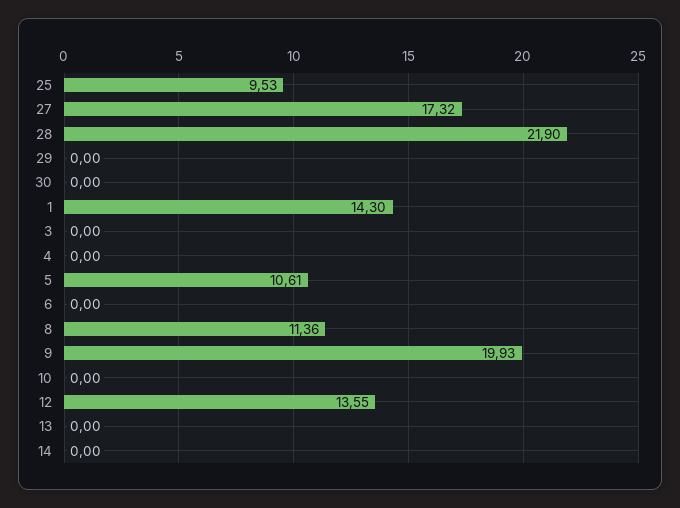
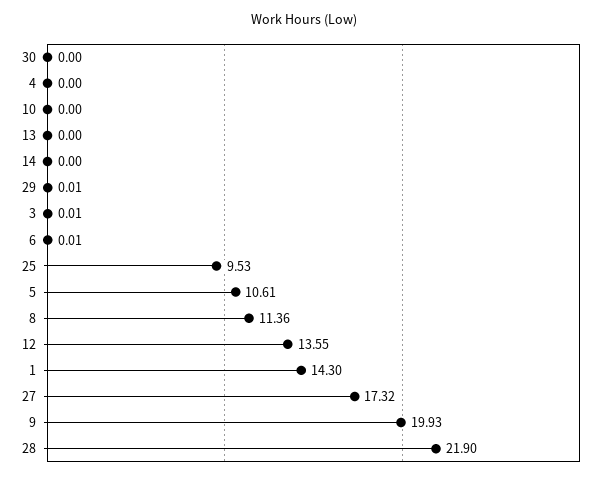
29: 0 -> 0.01
3: 0 -> 0.01
6: 0 -> 0.01

